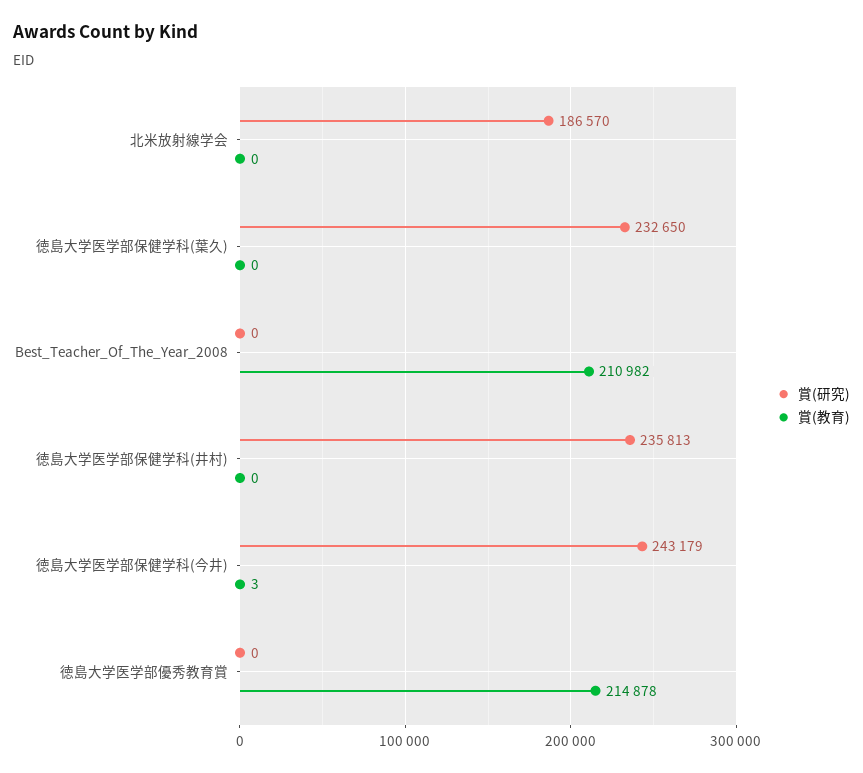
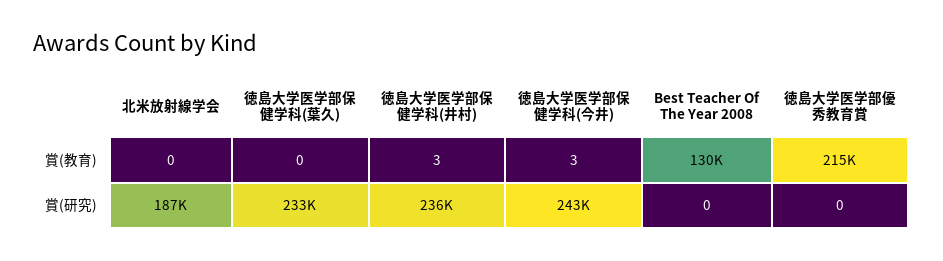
賞(教育), Best_Teacher_Of_The_Year_2008: 210982 -> 130000
賞(教育), 徳島大学医学部保健学科(井村): 0 -> 3

